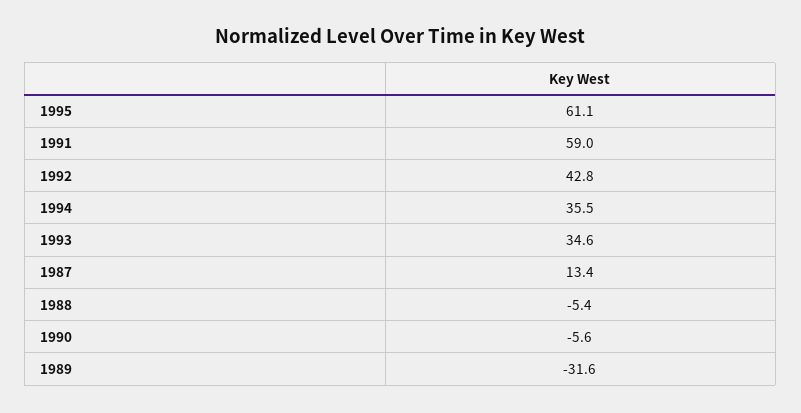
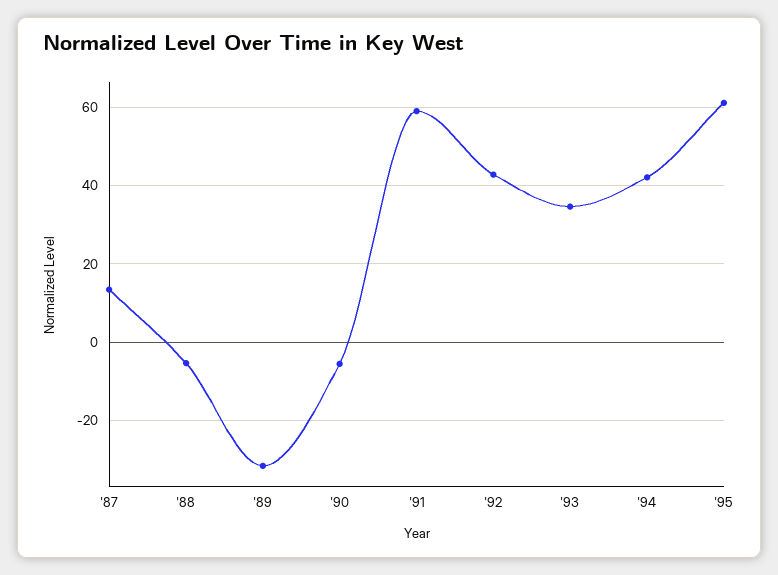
1994: 35.5 -> 42

